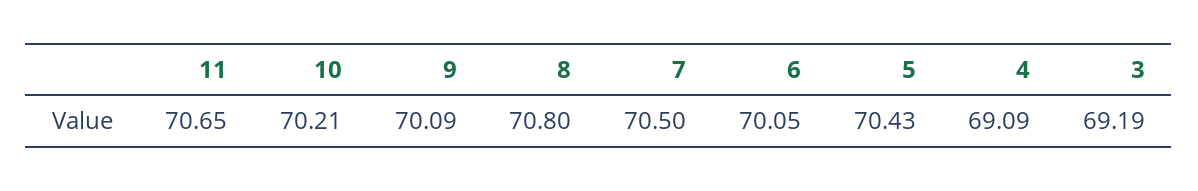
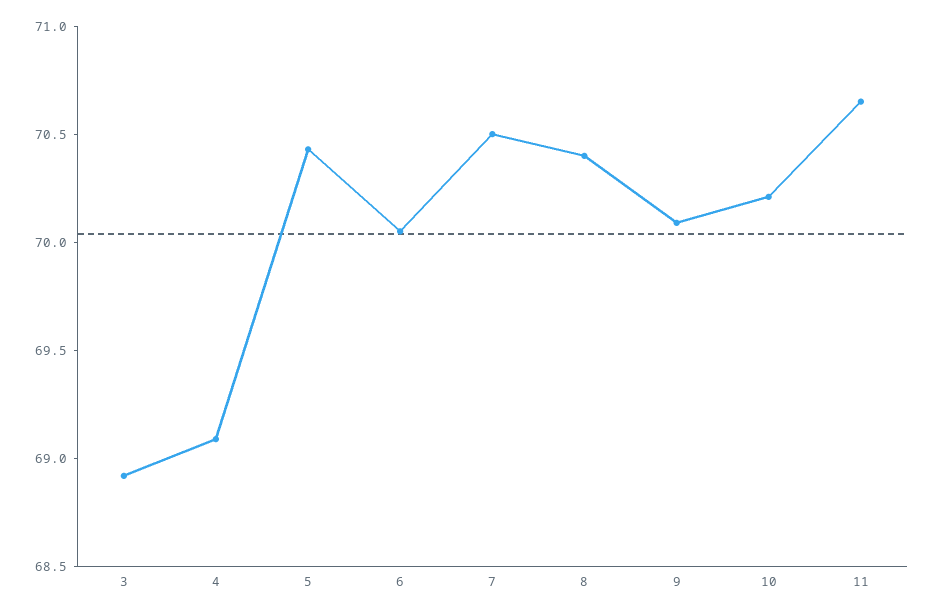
8: 70.8 -> 70.4
3: 69.19 -> 68.9

